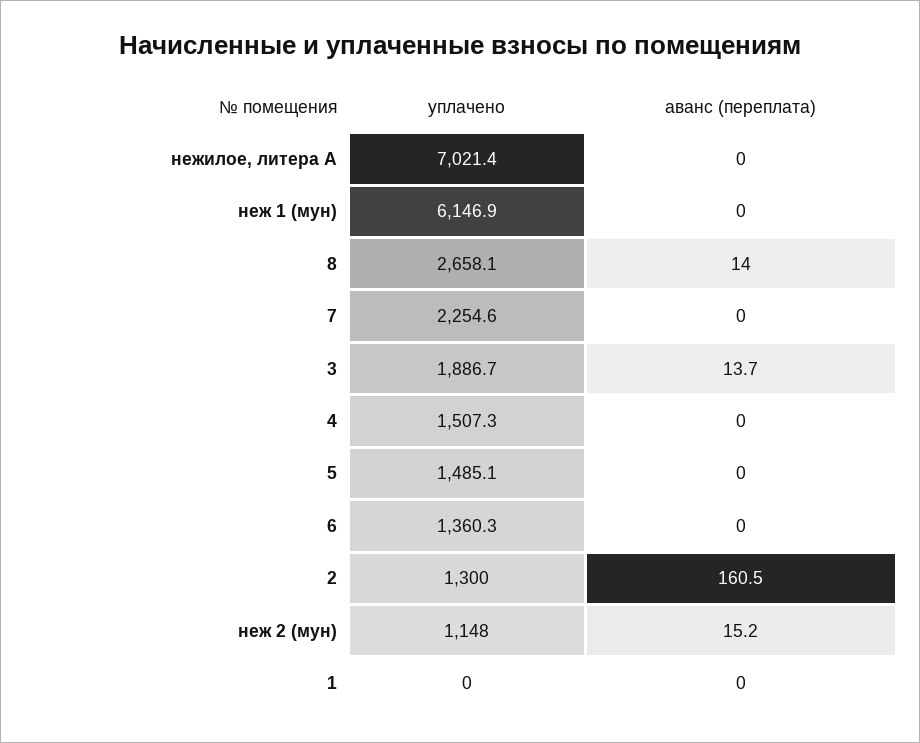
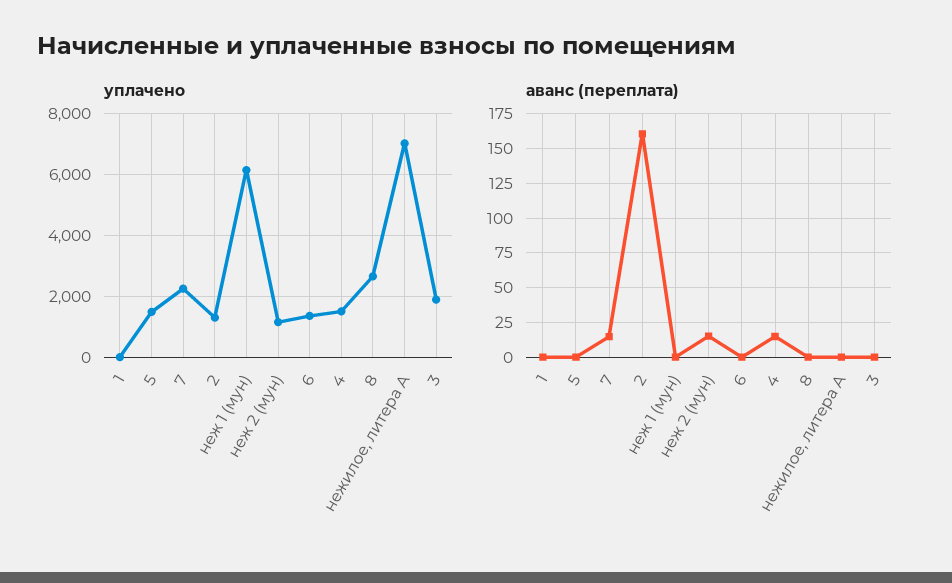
аванс (переплата), 8: 14 -> 0
аванс (переплата), 7: 0 -> 15
аванс (переплата), 3: 13.7 -> 0
аванс (переплата), 4: 0 -> 15

